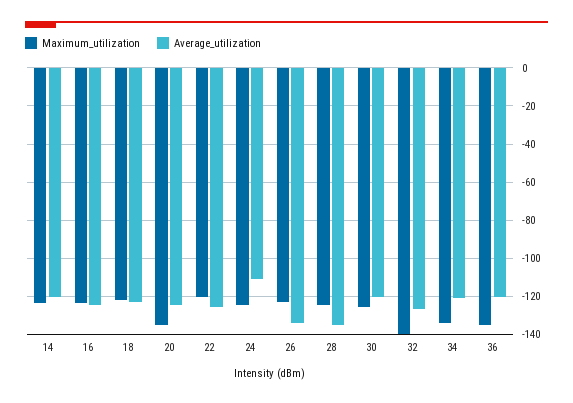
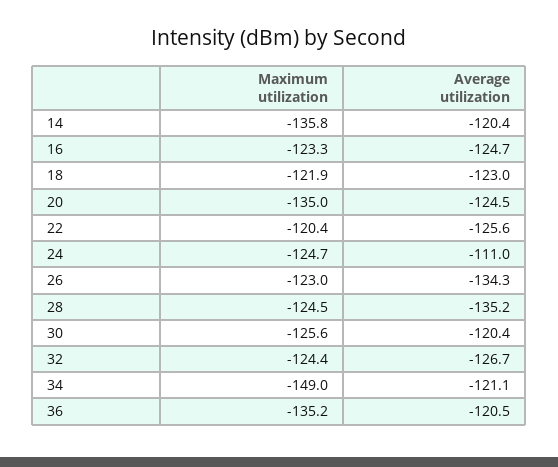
Maximum_utilization, 14: -125 -> -135.8
Maximum_utilization, 32: -140 -> -124.4
Maximum_utilization, 34: -135 -> -149

